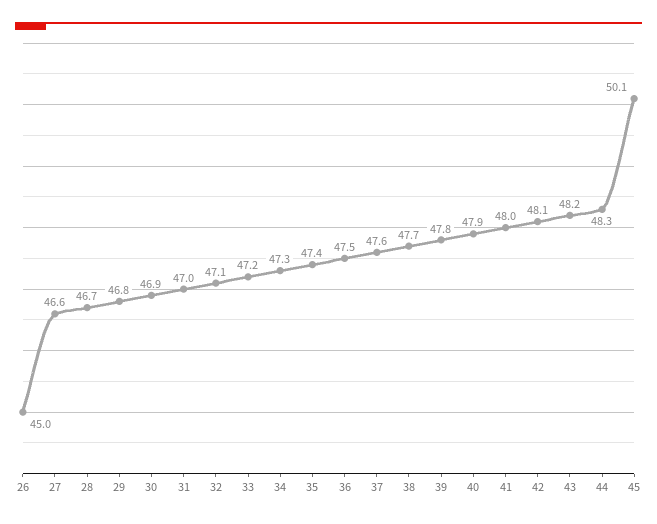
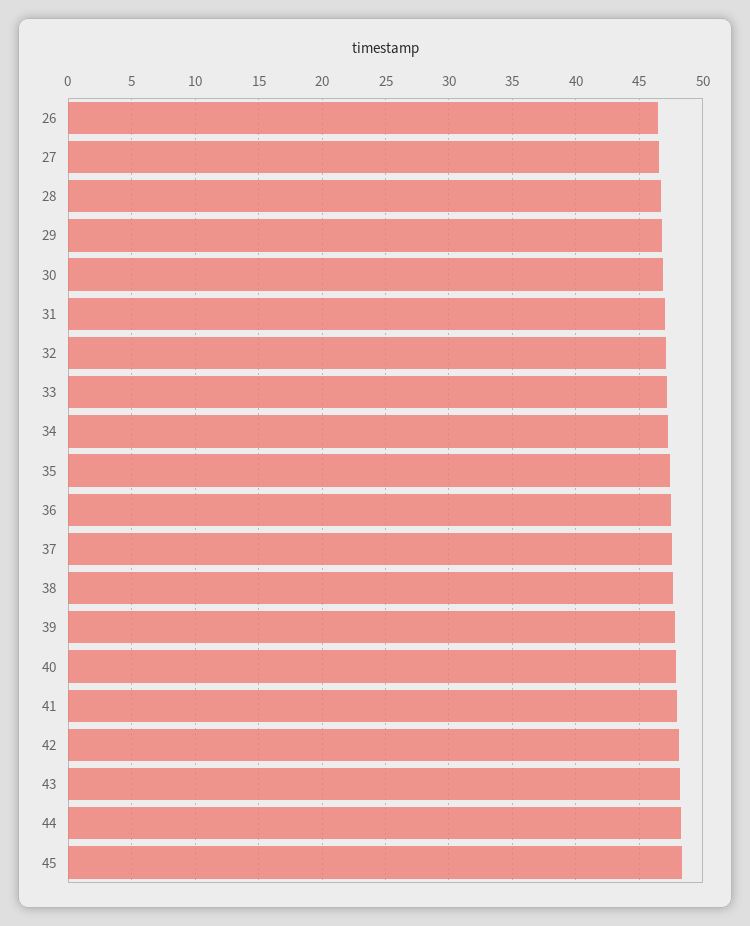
26: 45 -> 46.5
45: 50.1 -> 48.5

